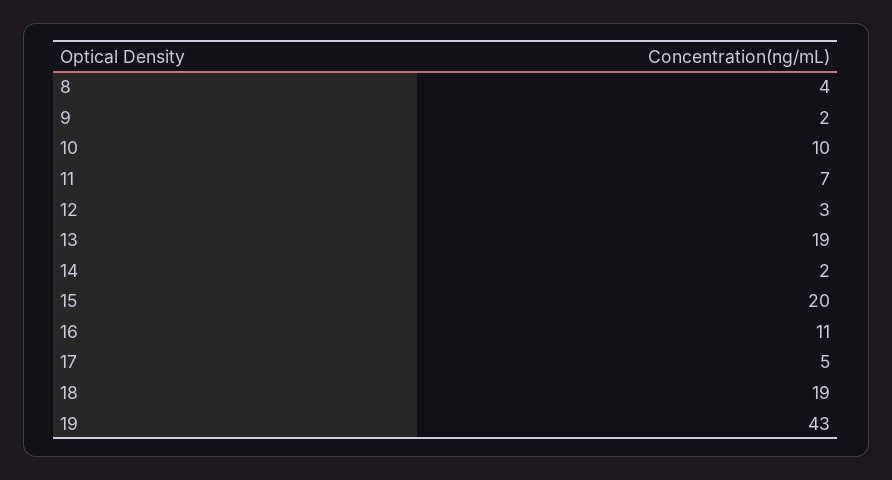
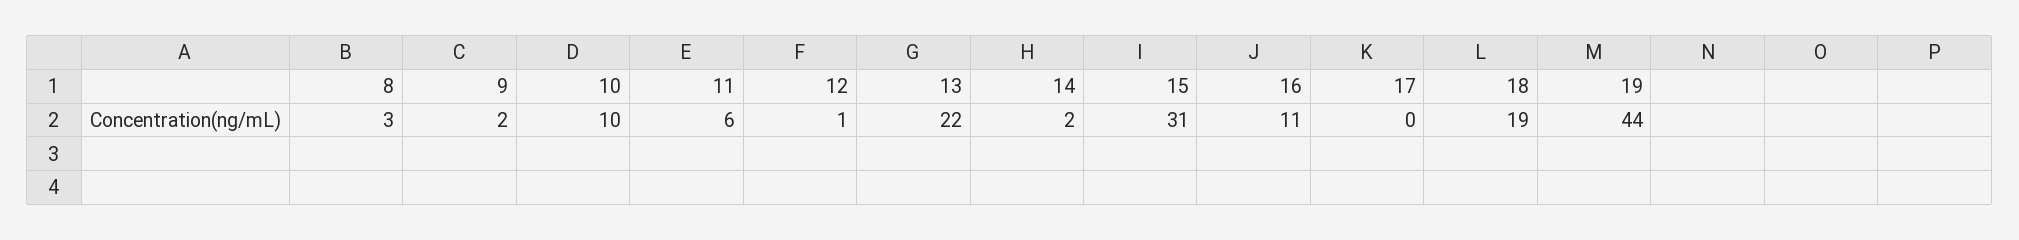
8: 4 -> 3
11: 7 -> 6
12: 3 -> 1
13: 19 -> 22
15: 20 -> 31
17: 5 -> 0
19: 43 -> 44

